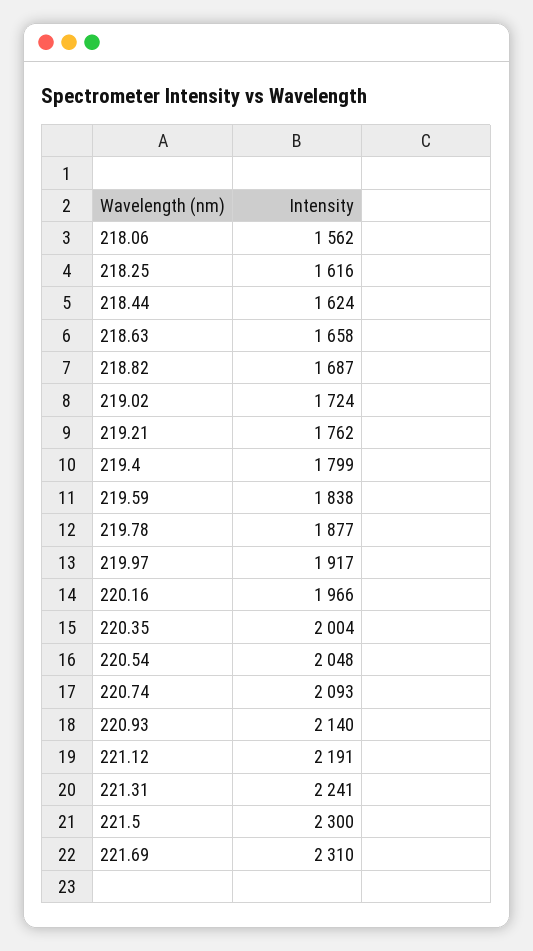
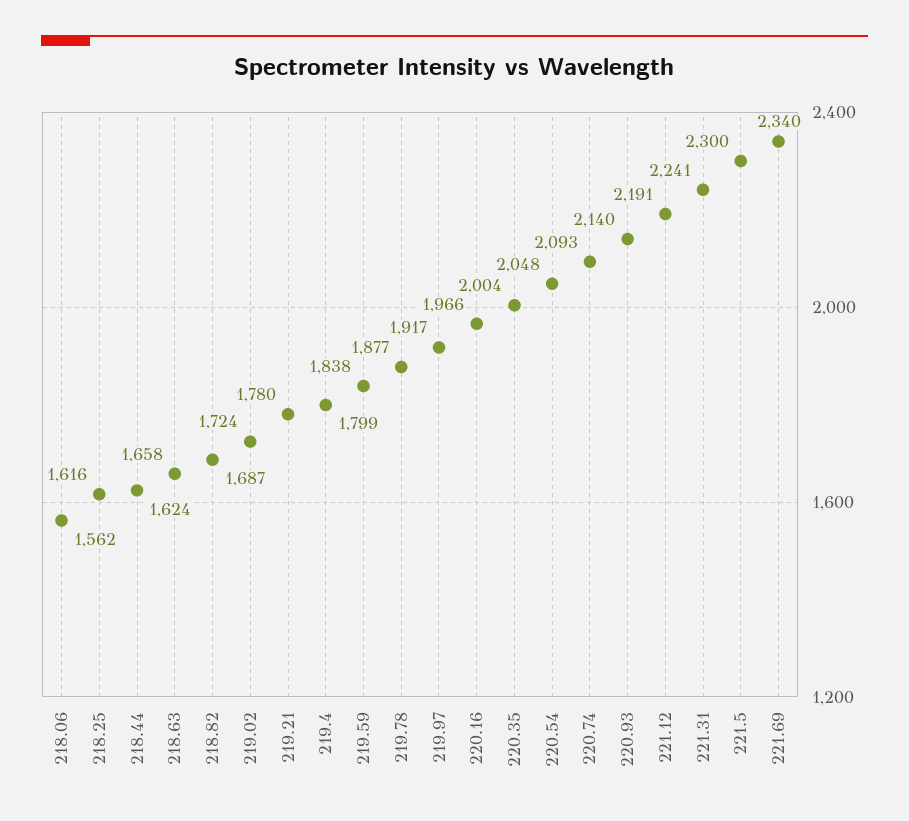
219.21: 1762 -> 1780
221.69: 2310 -> 2340

